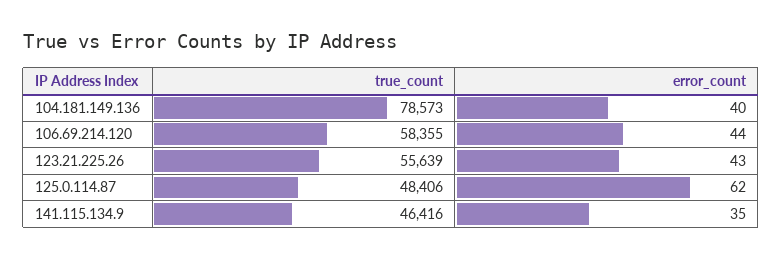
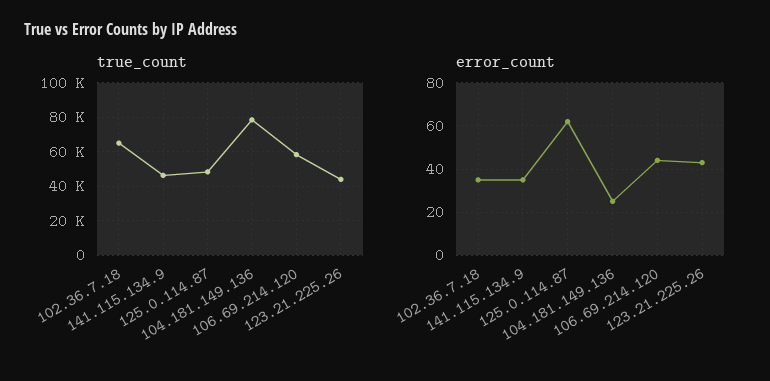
error_count, 104.181.149.136: 40 -> 25
true_count, 123.21.225.26: 55639 -> 45000
true_count, 102.36.7.18: none -> 65000
error_count, 102.36.7.18: none -> 35

